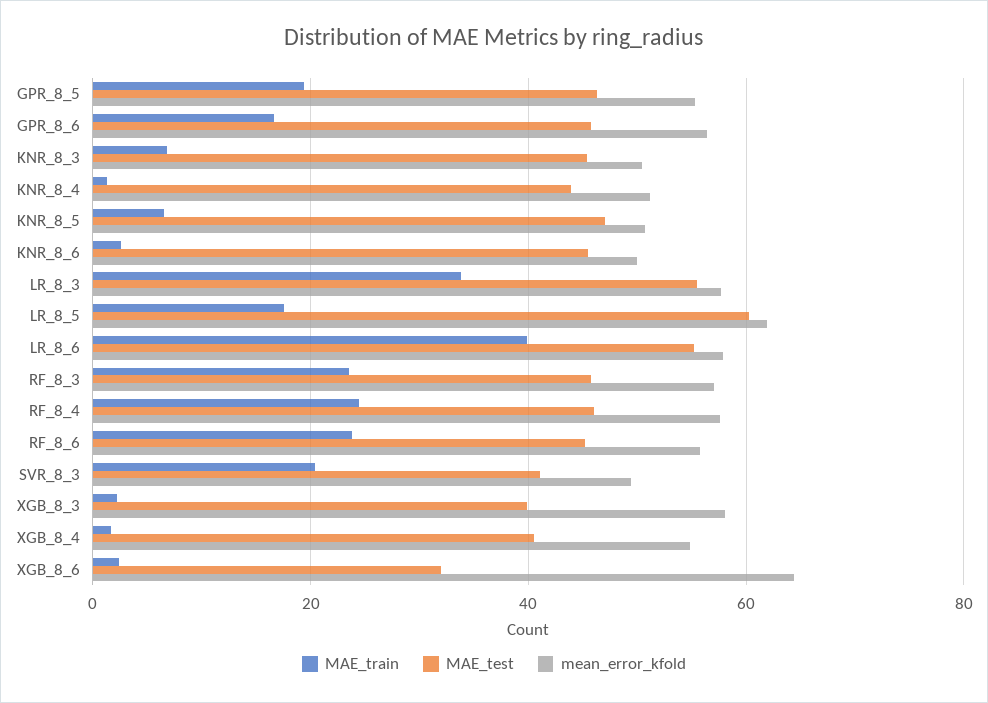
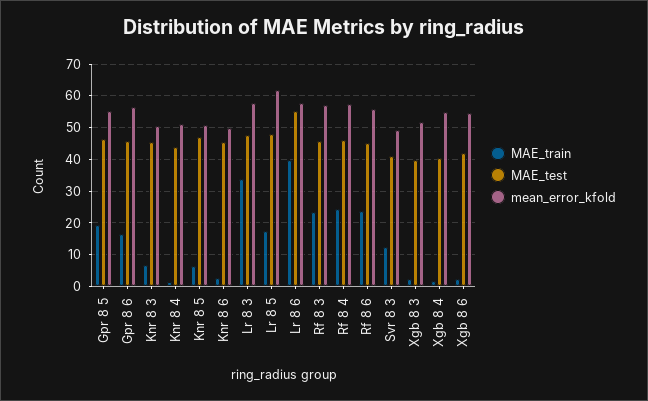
MAE_test, LR_8_3: 56 -> 48
MAE_test, LR_8_5: 60 -> 48
MAE_train, SVR_8_3: 20 -> 12
mean_error_kfold, XGB_8_3: 58 -> 52
MAE_test, XGB_8_6: 32 -> 42
mean_error_kfold, XGB_8_6: 64 -> 54

